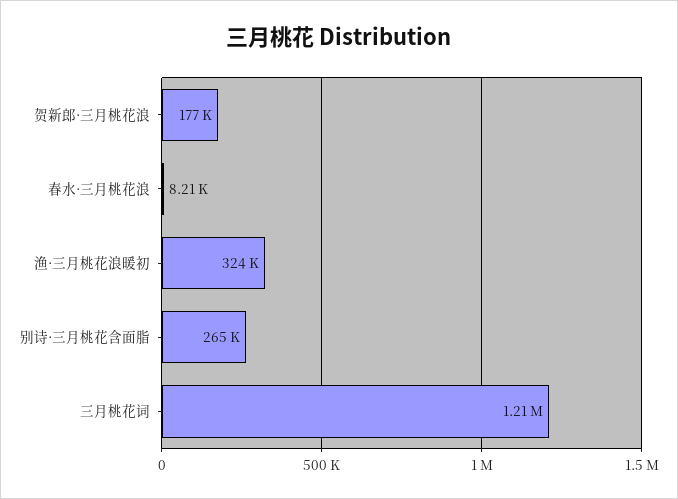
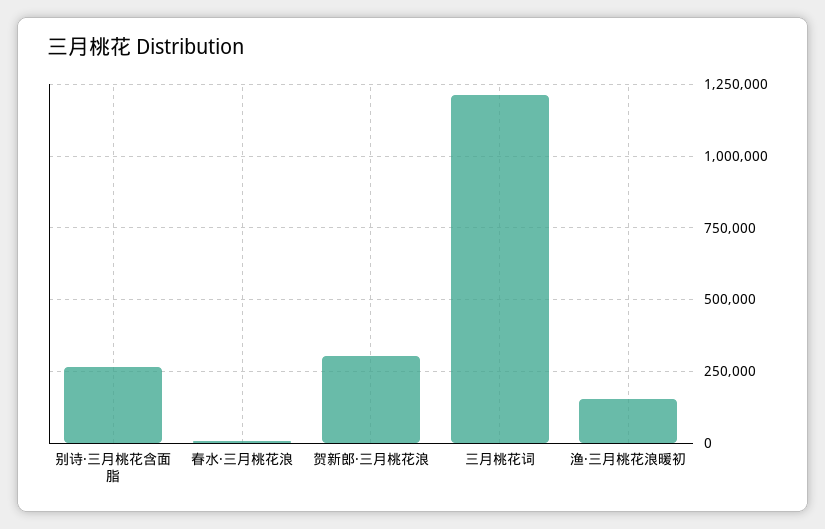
贺新郎·三月桃花浪: 177000 -> 300000
渔·三月桃花浪暖初: 324000 -> 150000

